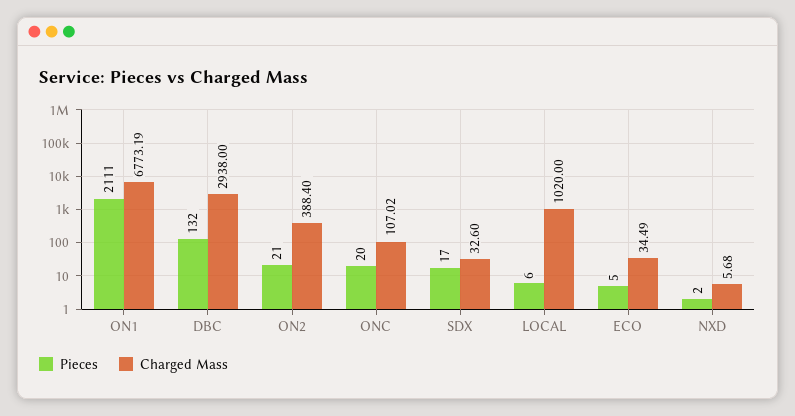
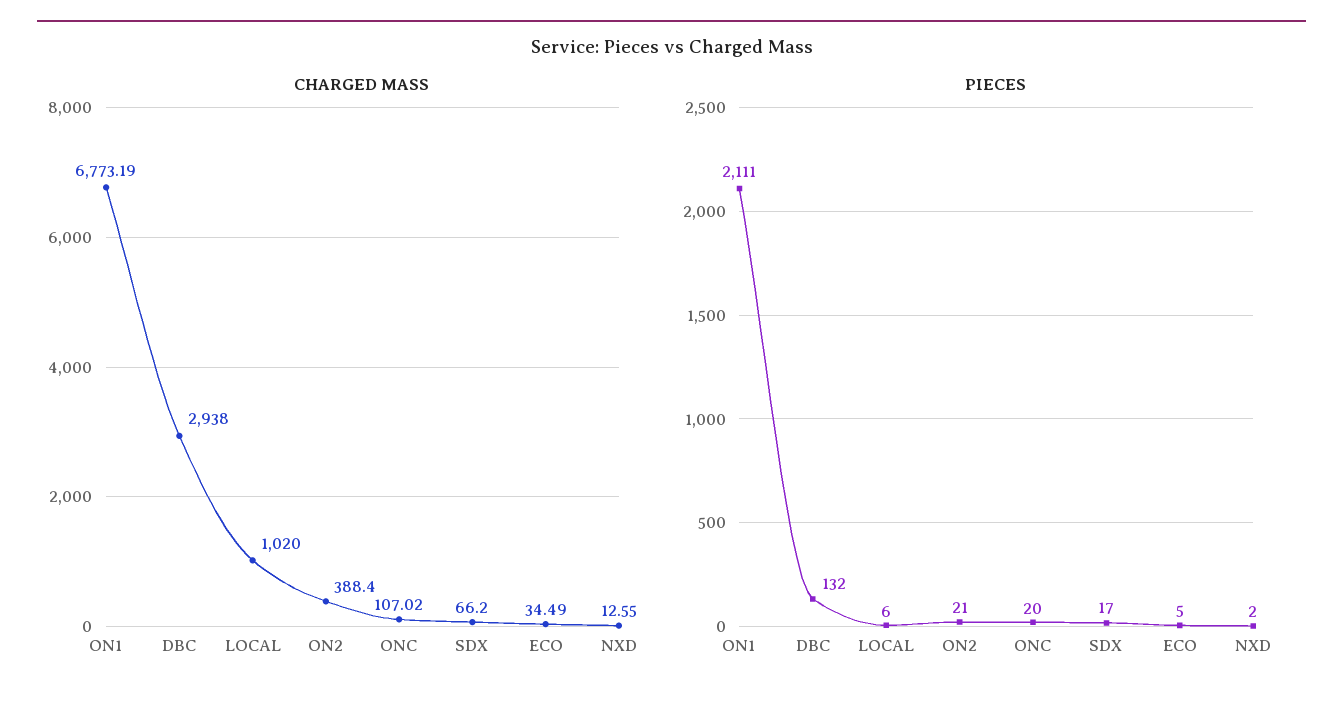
Charged Mass, SDX: 32.6 -> 66.2
Charged Mass, NXD: 5.68 -> 12.55

